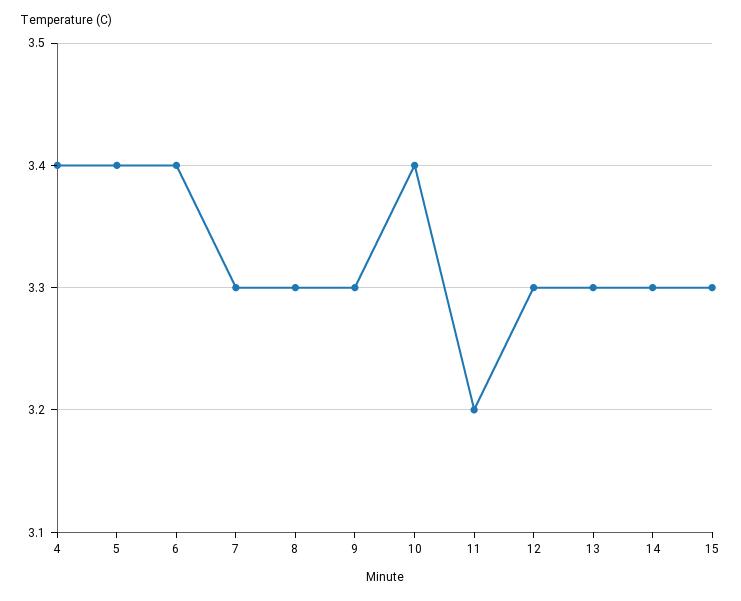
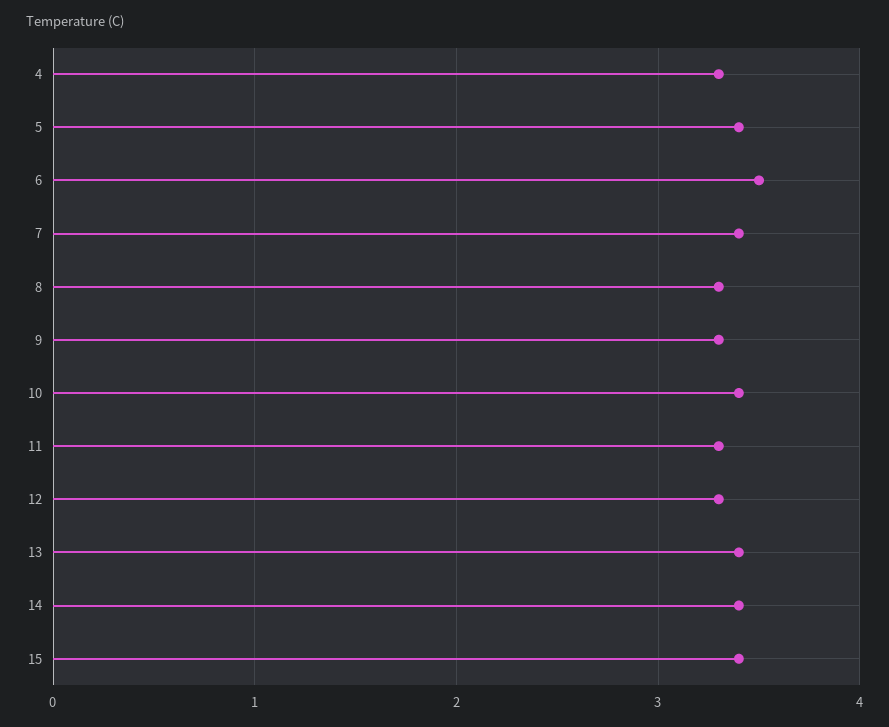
4: 3.4 -> 3.3
6: 3.4 -> 3.5
7: 3.3 -> 3.4
11: 3.2 -> 3.3
13: 3.3 -> 3.4
14: 3.3 -> 3.4
15: 3.3 -> 3.4

